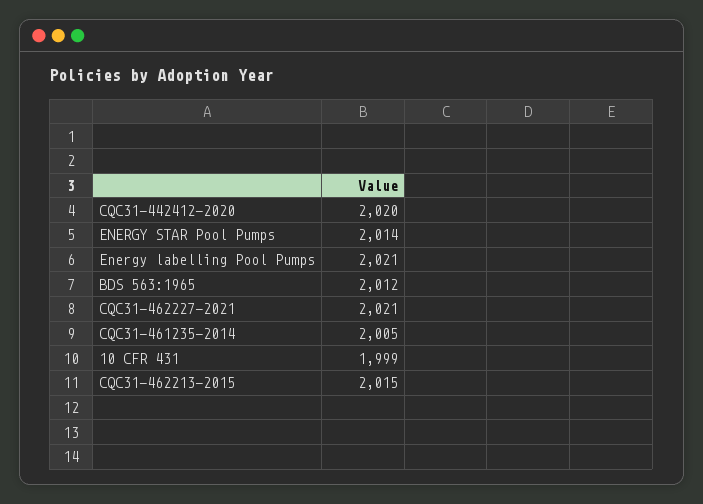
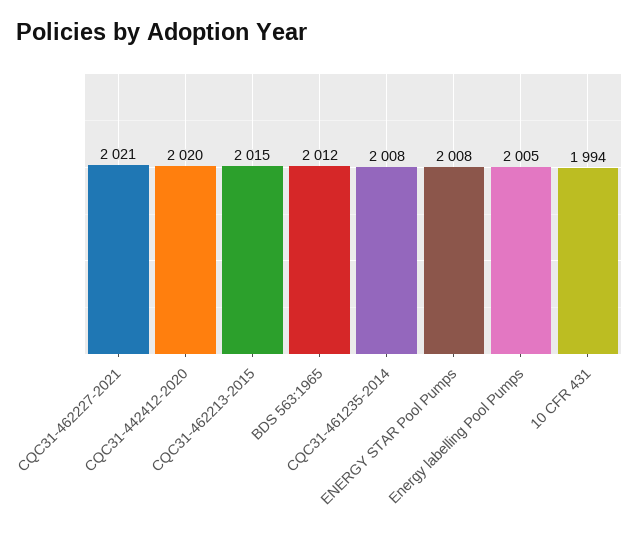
ENERGY STAR Pool Pumps: 2014 -> 2008
Energy labelling Pool Pumps: 2021 -> 2005
CQC31-461235-2014: 2005 -> 2008
10 CFR 431: 1999 -> 1994

